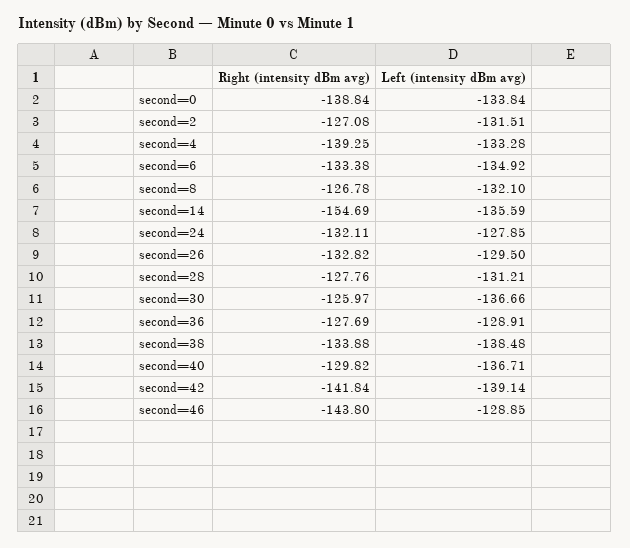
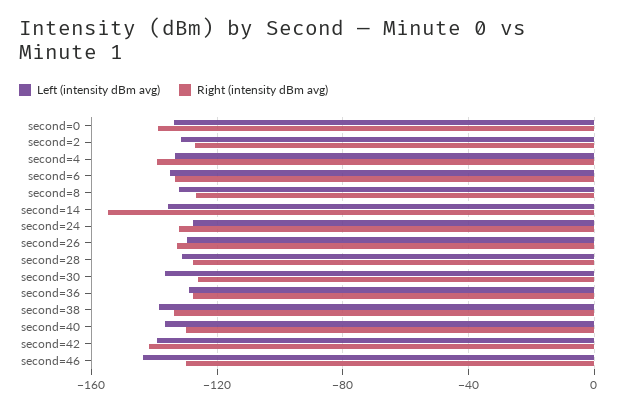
Right (intensity dBm avg), second=46: -143.8 -> -130
Left (intensity dBm avg), second=46: -128.85 -> -145

